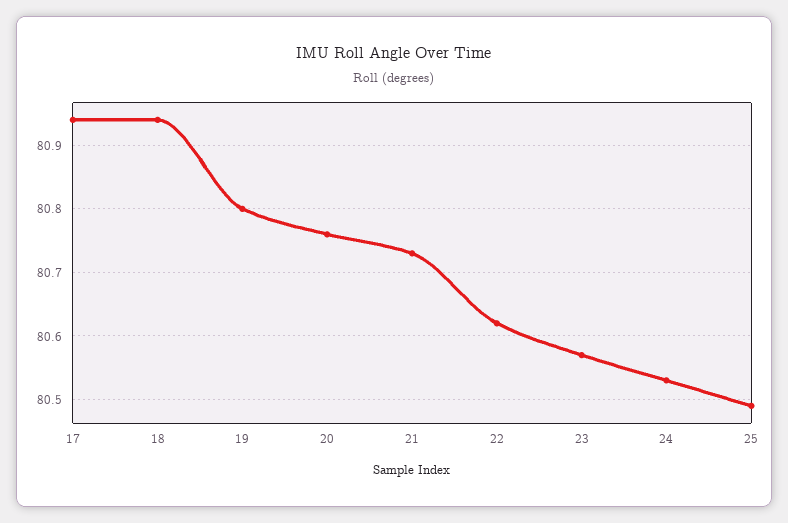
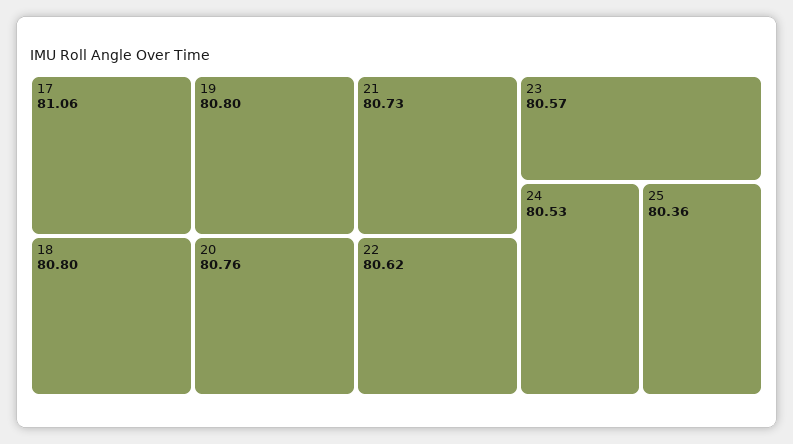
17: 80.94 -> 81.06
18: 80.94 -> 80.8
25: 80.49 -> 80.36

